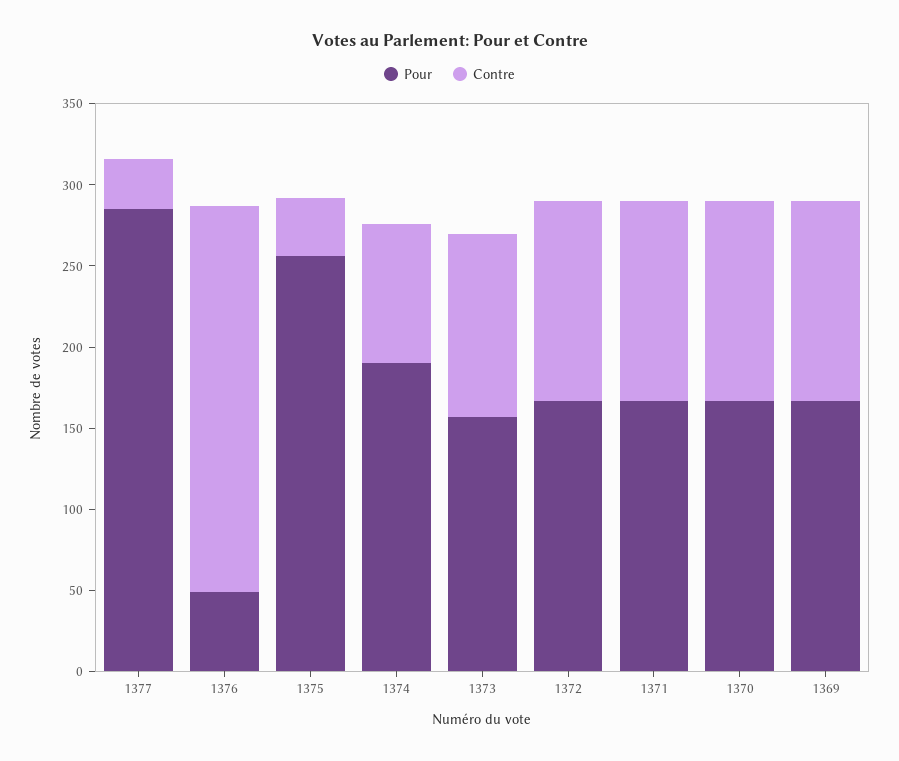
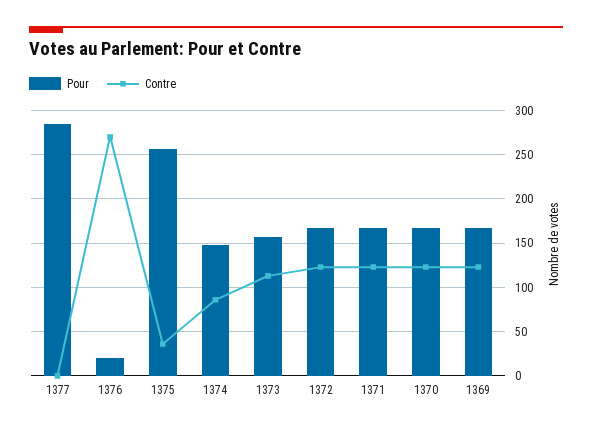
Contre, 1377: 30 -> 0
Pour, 1376: 50 -> 20
Contre, 1376: 240 -> 270
Pour, 1374: 190 -> 150

